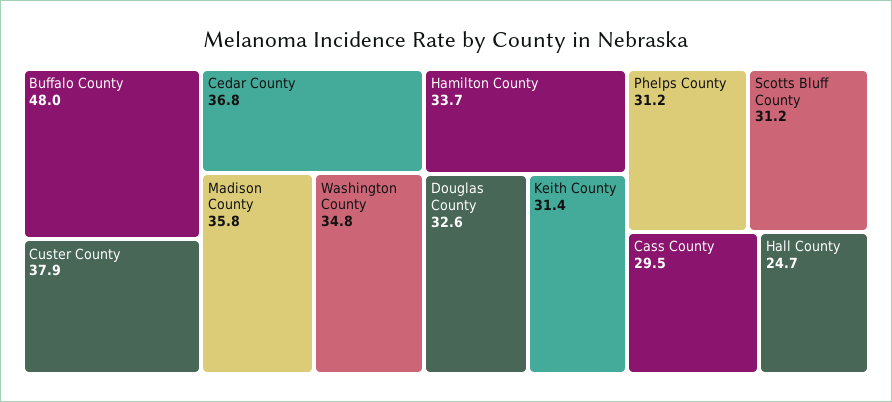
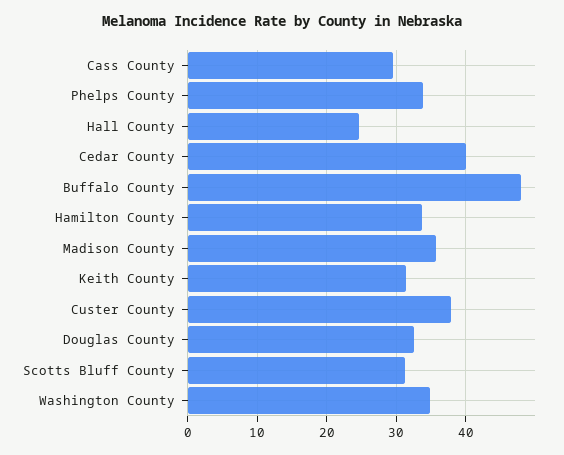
Cedar County: 36.8 -> 40
Phelps County: 31.2 -> 34

